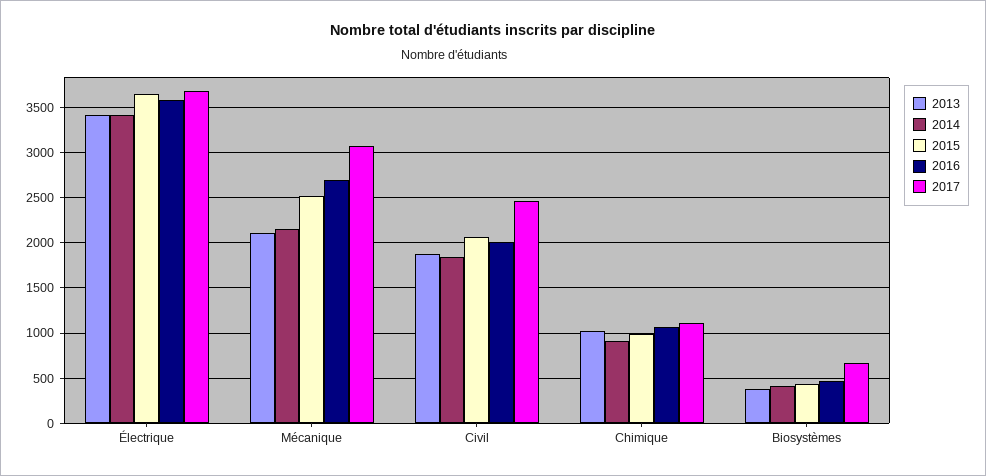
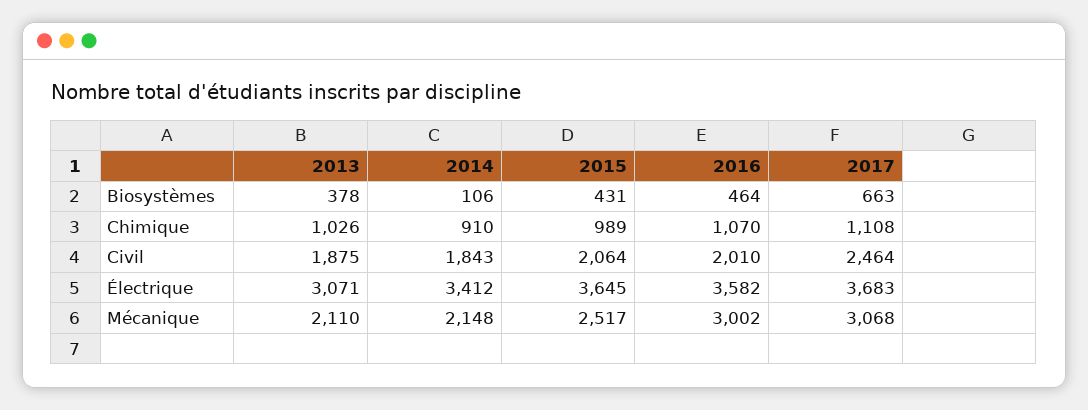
2013, Électrique: 3400 -> 3071
2016, Mécanique: 2700 -> 3002
2014, Biosystèmes: 400 -> 106

